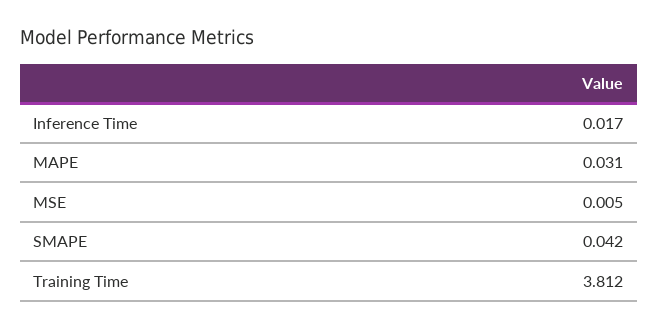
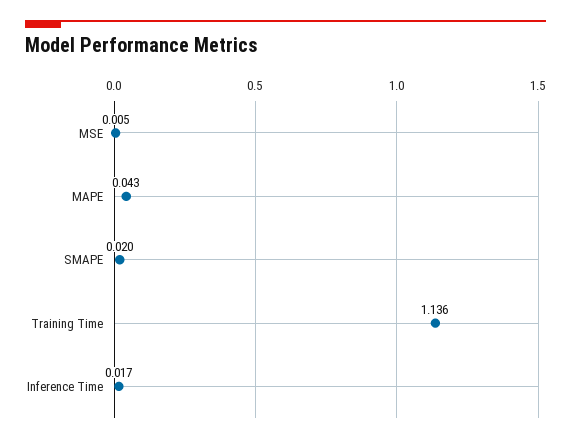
MAPE: 0.031 -> 0.043
SMAPE: 0.042 -> 0.02
Training Time: 3.812 -> 1.136

